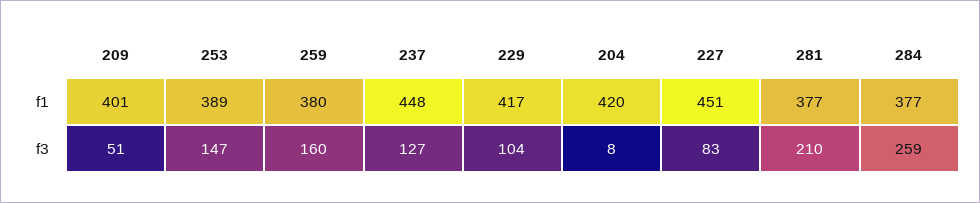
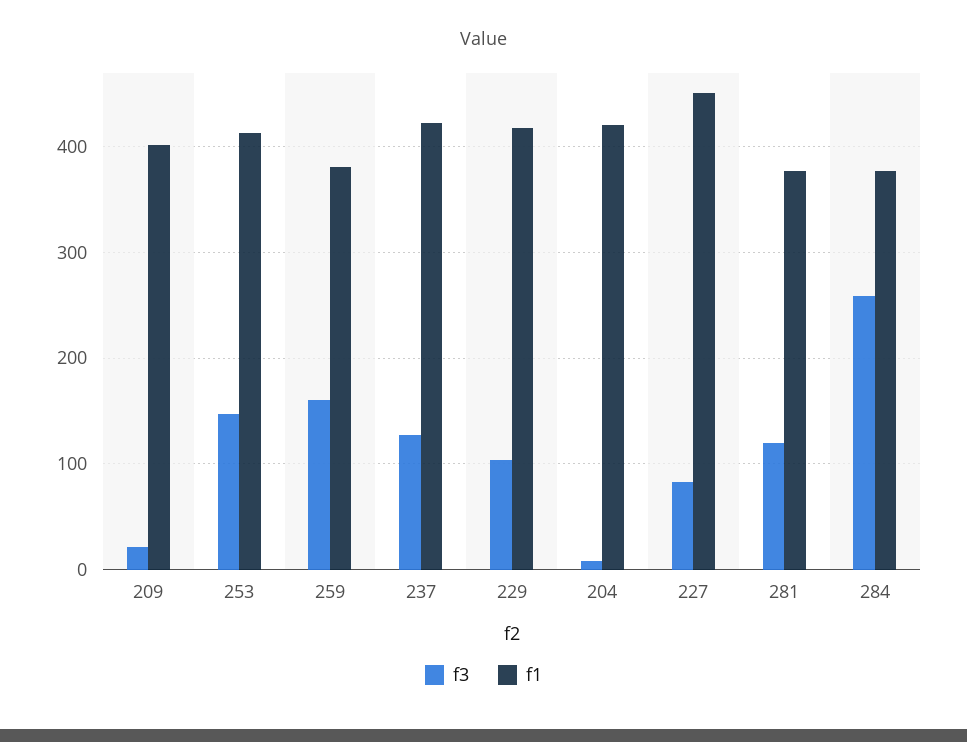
f1, 253: 389 -> 410
f1, 237: 448 -> 420
f3, 209: 51 -> 20
f3, 281: 210 -> 120

